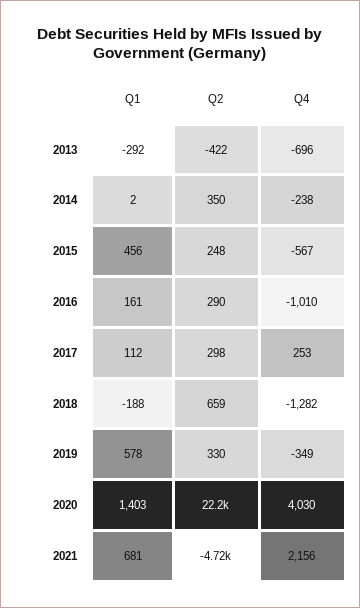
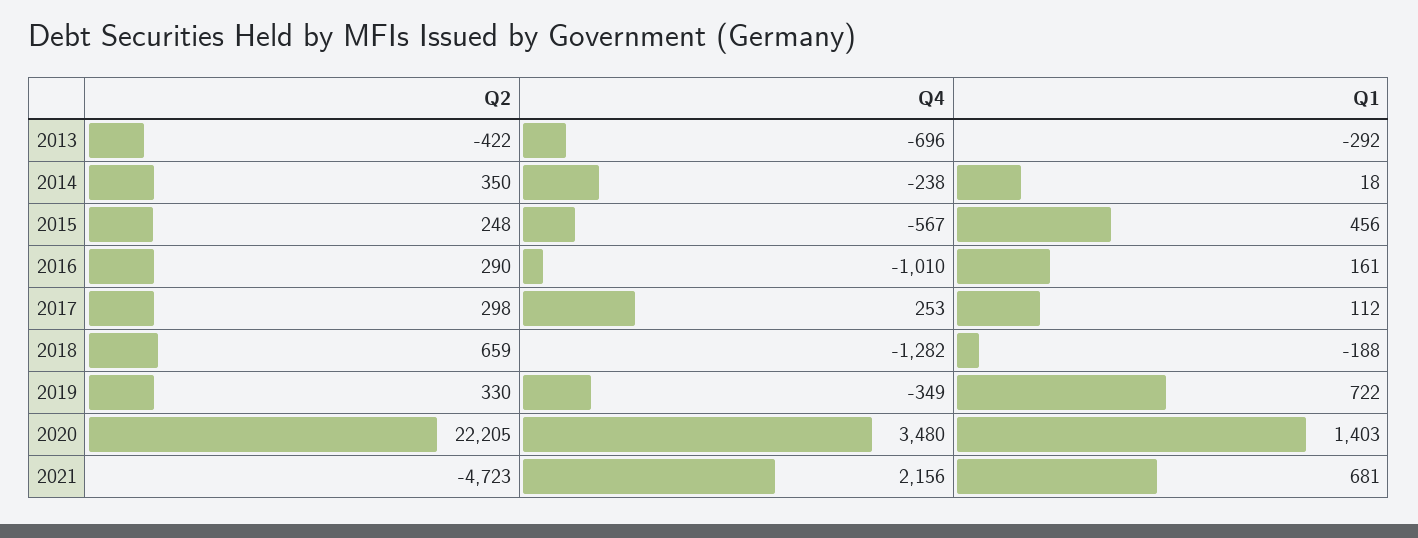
Q1, 2014: 2 -> 18
Q1, 2019: 578 -> 722
Q4, 2020: 4030 -> 3480

